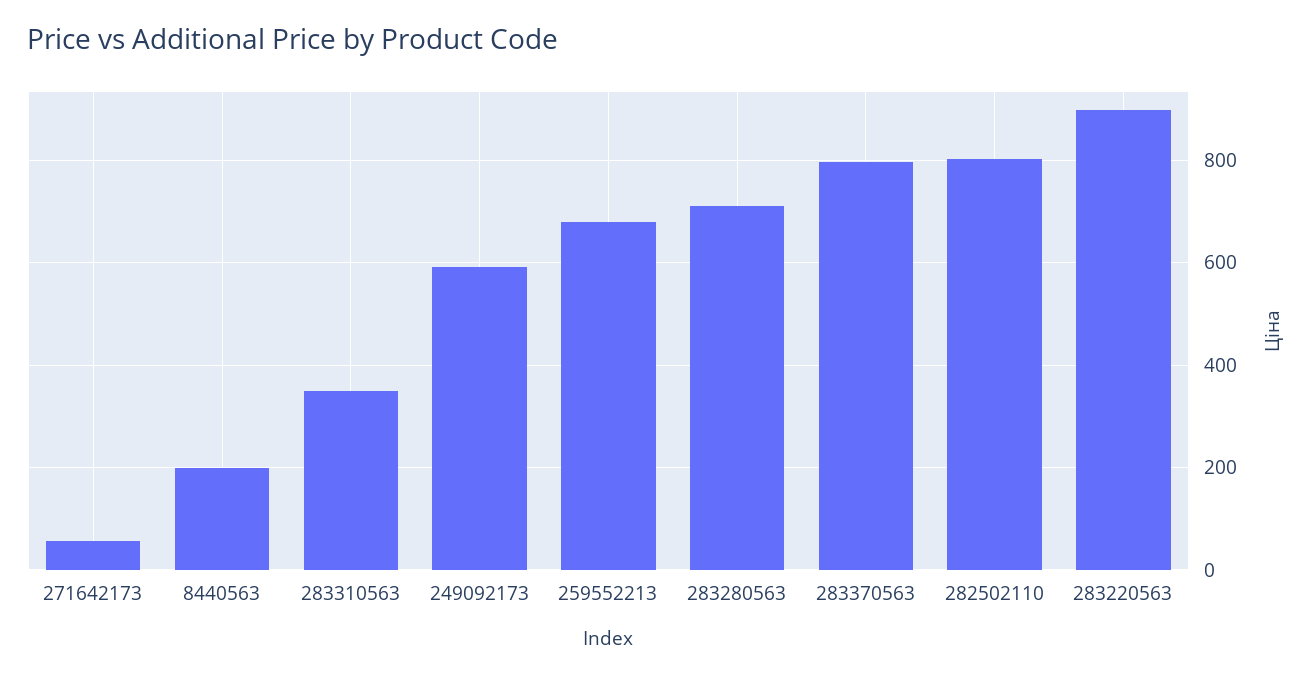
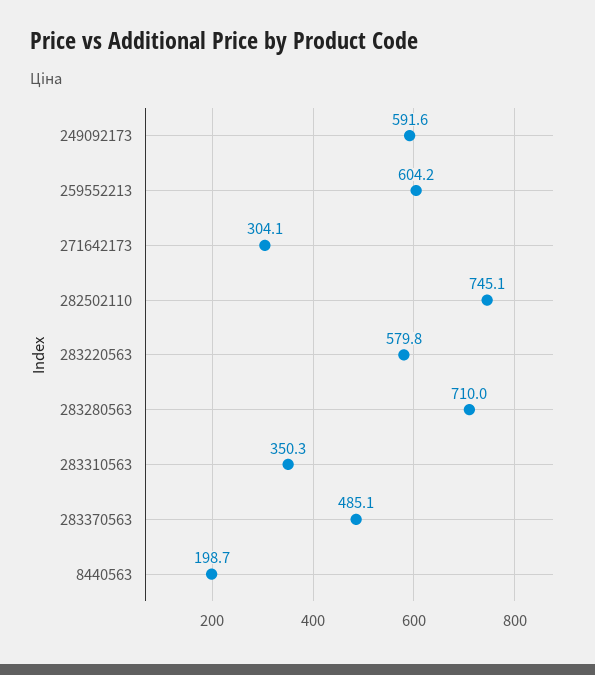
271642173: 60 -> 304.1
259552213: 680 -> 604.2
283370563: 800 -> 485.1
282502110: 800 -> 745.1
283220563: 900 -> 579.8

